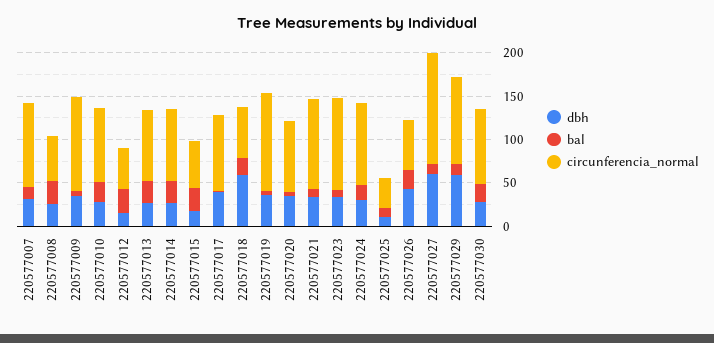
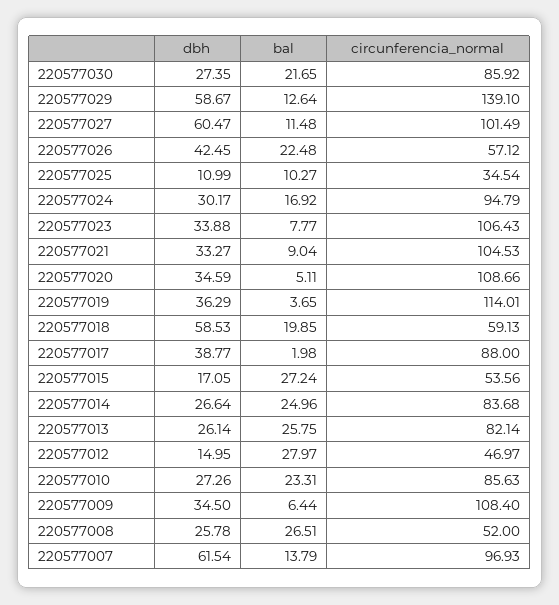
dbh, 220577007: 30 -> 61.54
circunferencia_normal, 220577020: 80 -> 108.66
circunferencia_normal, 220577027: 130 -> 101.49
circunferencia_normal, 220577029: 100 -> 139.1

